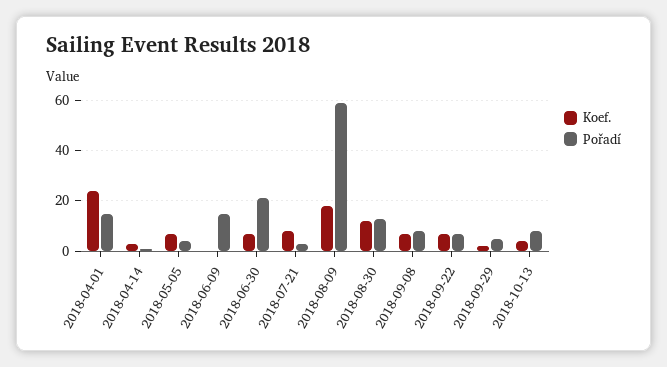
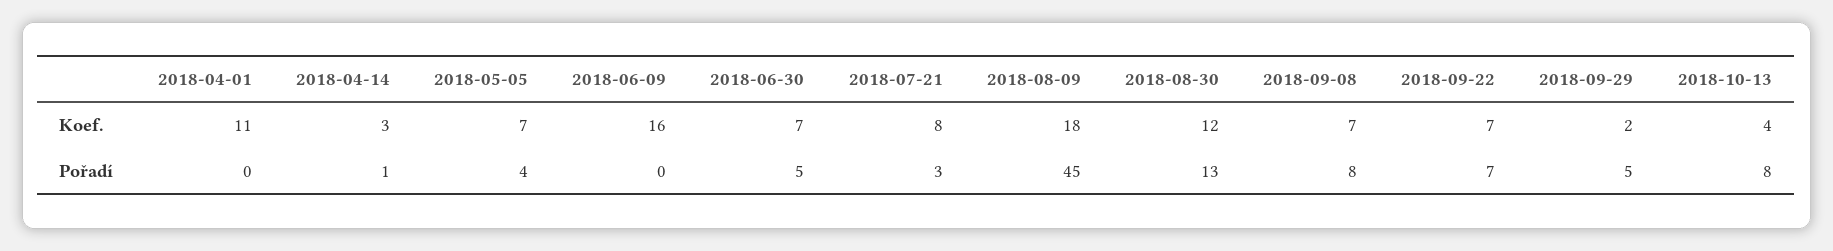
Koef., 2018-04-01: 25 -> 11
Pořadí, 2018-04-01: 15 -> 0
Koef., 2018-06-09: 0 -> 16
Pořadí, 2018-06-09: 15 -> 0
Pořadí, 2018-06-30: 20 -> 5
Pořadí, 2018-08-09: 60 -> 45

